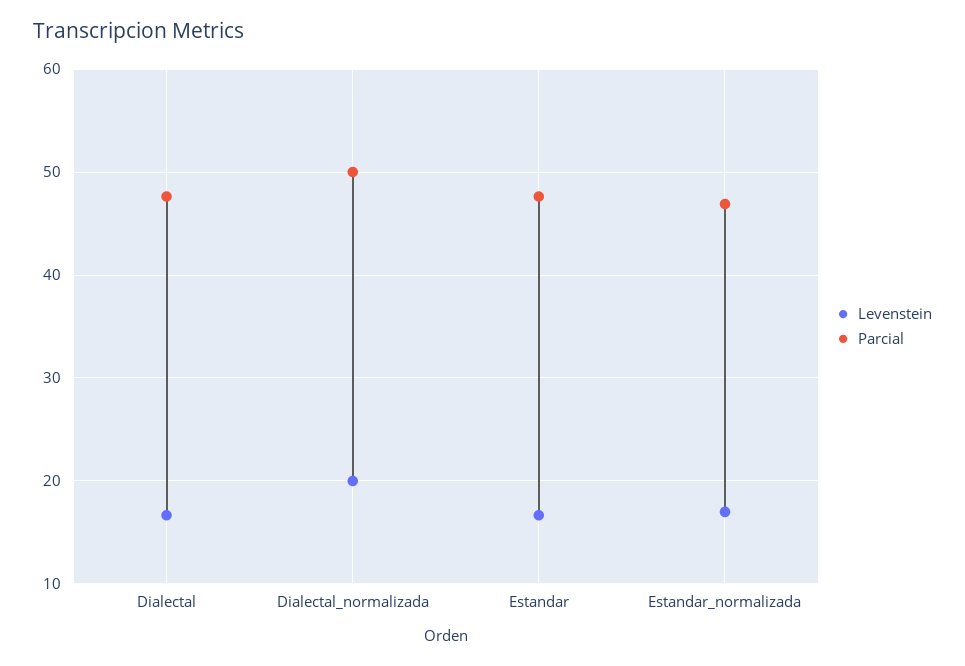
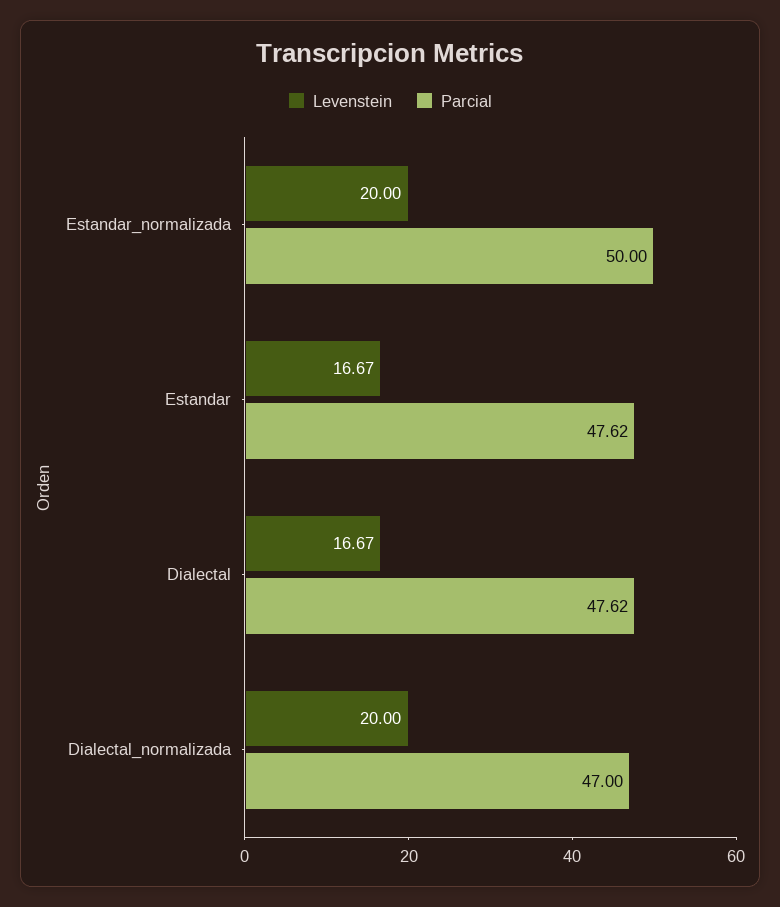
Parcial, Dialectal_normalizada: 50 -> 47
Levenstein, Estandar_normalizada: 17 -> 20
Parcial, Estandar_normalizada: 47 -> 50

